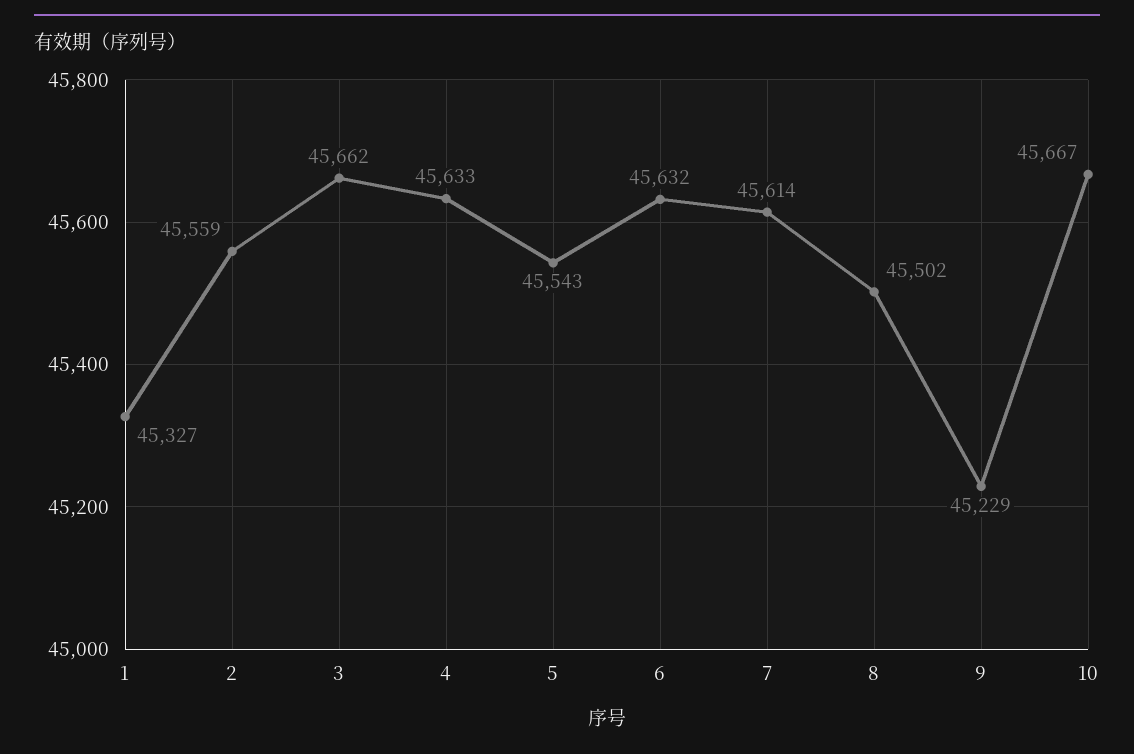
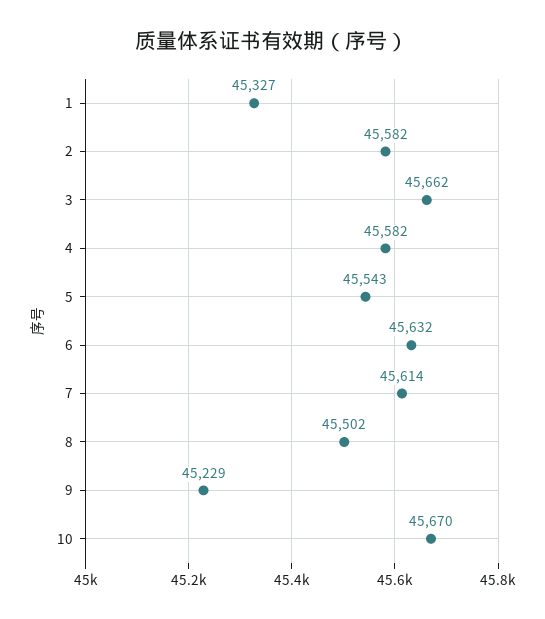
2: 45559 -> 45582
4: 45633 -> 45582
10: 45667 -> 45670

